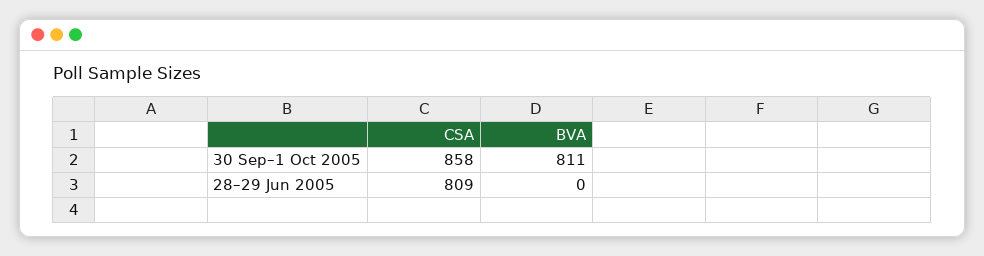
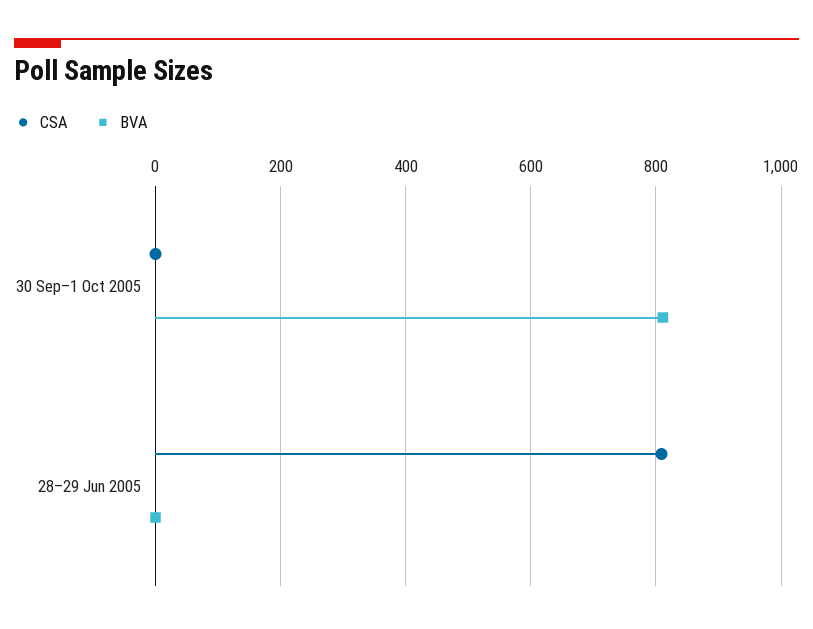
CSA, 30 Sep–1 Oct 2005: 858 -> 0

